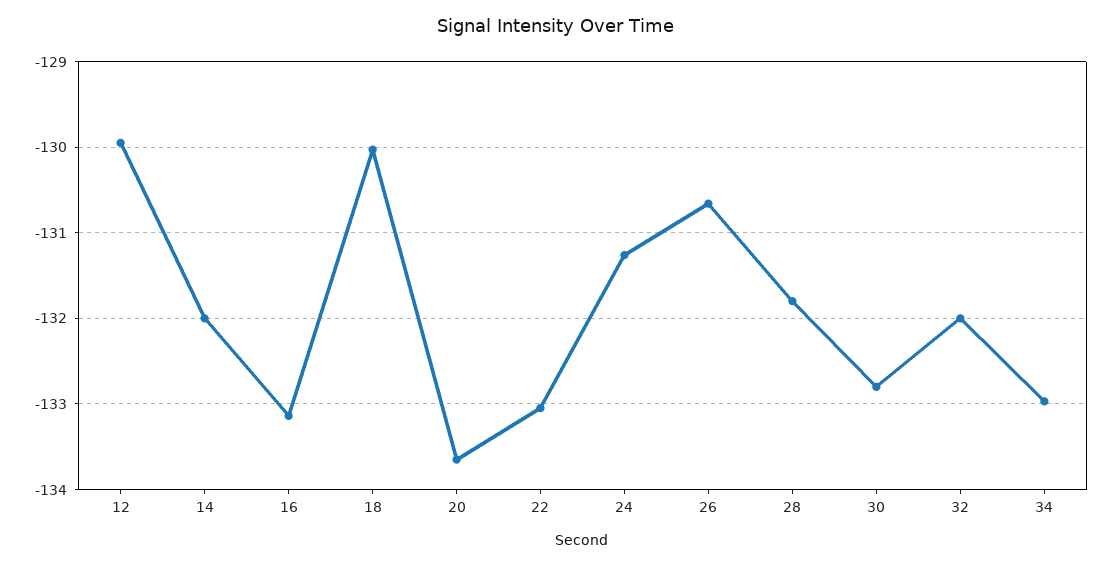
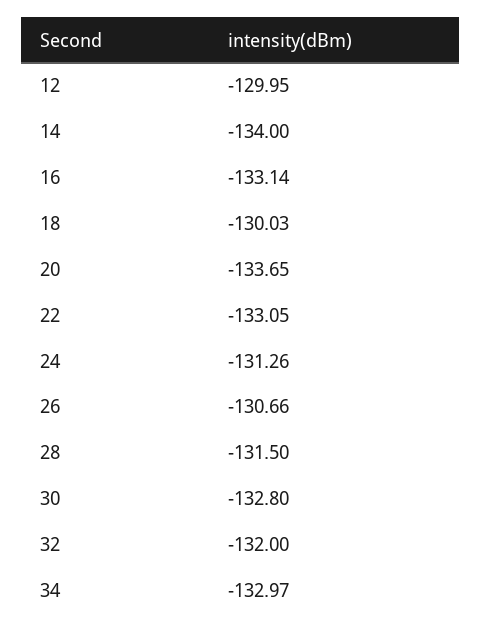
14: -132 -> -134
28: -131.8 -> -131.5

